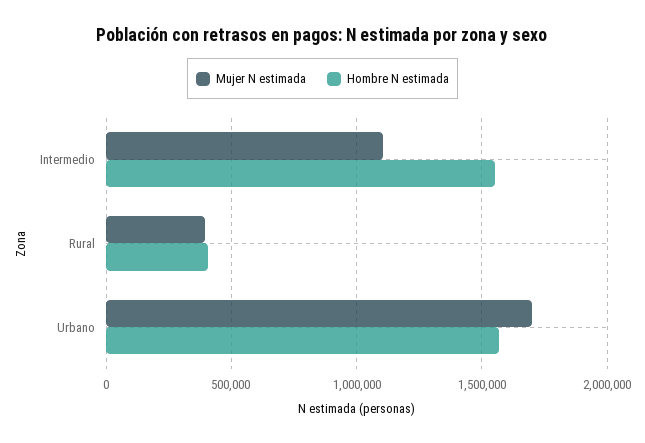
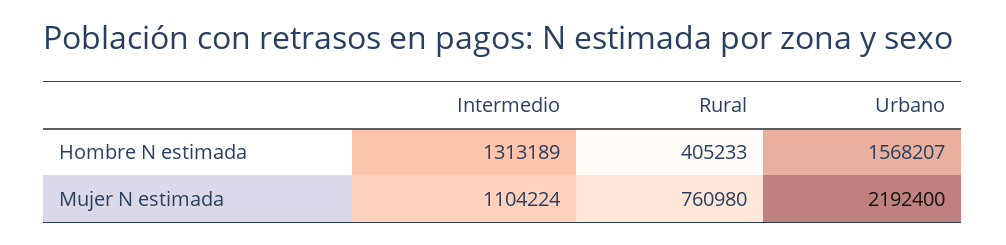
Hombre N estimada, Intermedio: 1550000 -> 1313189
Mujer N estimada, Rural: 400000 -> 760980
Mujer N estimada, Urbano: 1700000 -> 2192400

